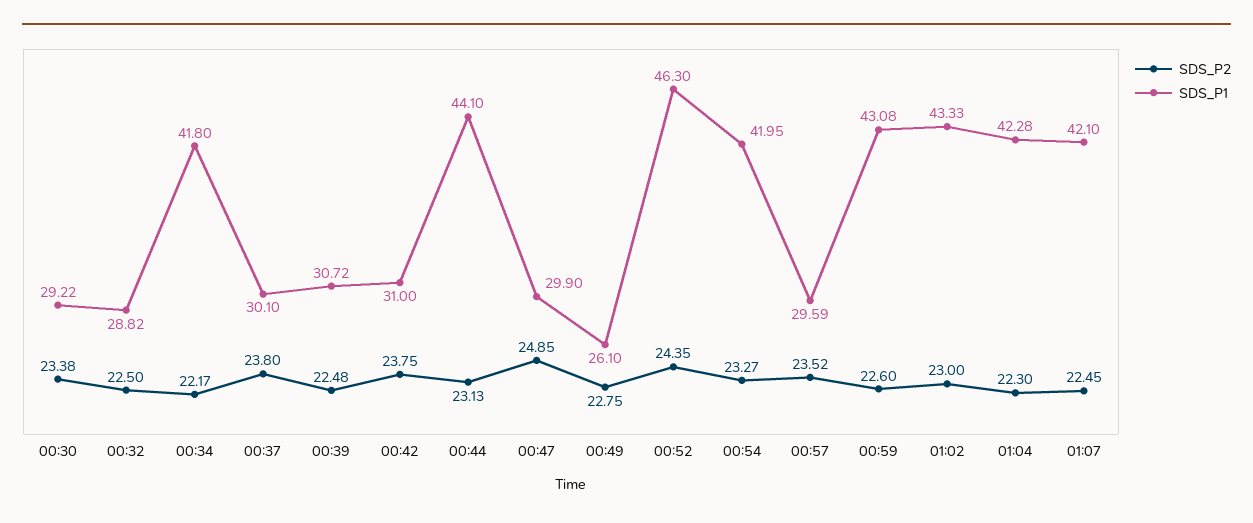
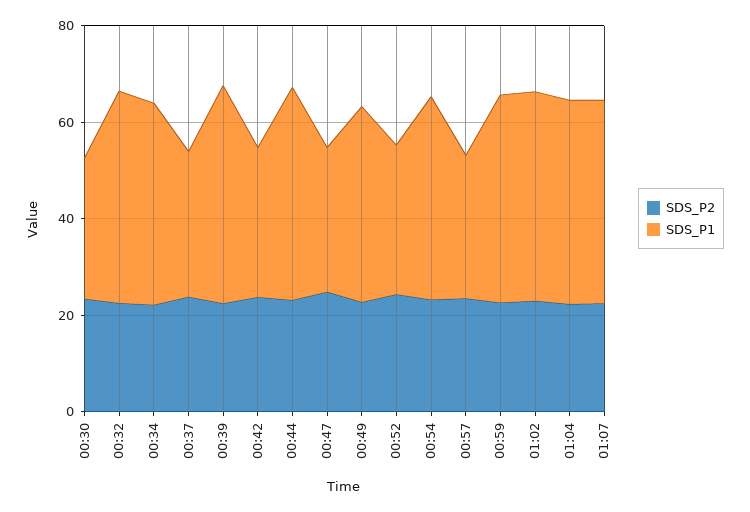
SDS_P1, 00:32: 28.82 -> 45
SDS_P1, 00:39: 30.72 -> 45
SDS_P1, 00:49: 26.1 -> 40
SDS_P1, 00:52: 46.3 -> 30

